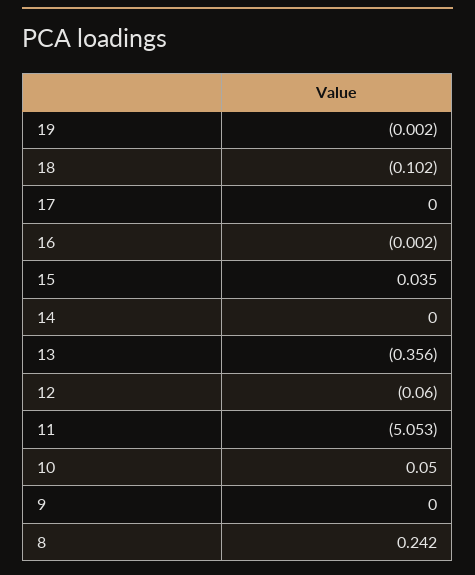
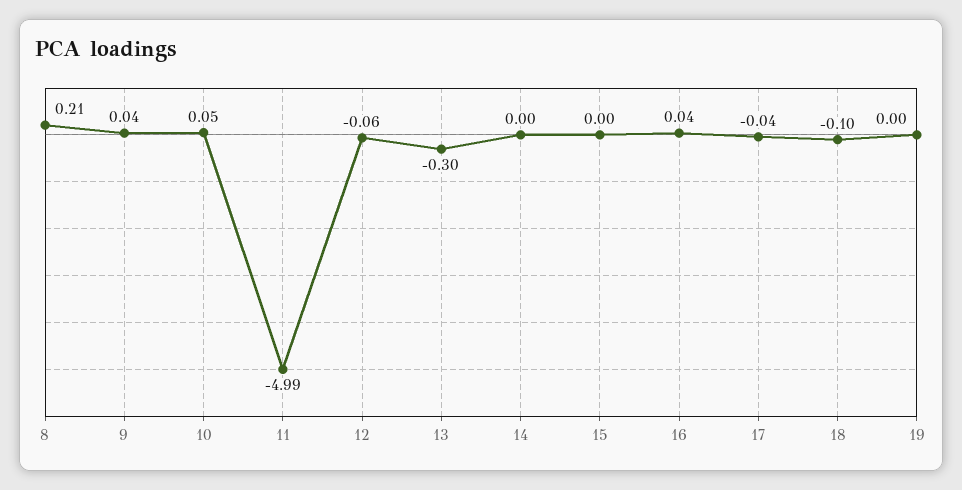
17: 0 -> -0.04
16: -0.002 -> 0.04
15: 0.035 -> 0
13: -0.356 -> -0.3
11: -5.053 -> -4.99
9: 0 -> 0.04
8: 0.242 -> 0.21

